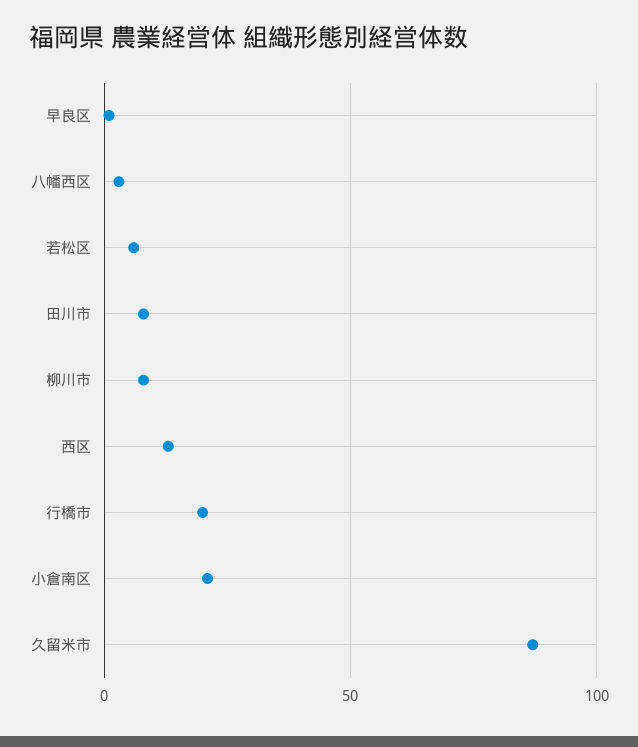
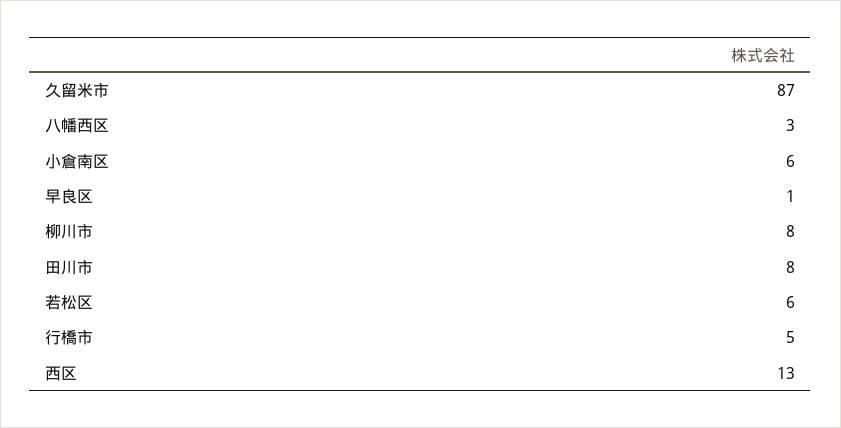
行橋市: 20 -> 5
小倉南区: 20 -> 6

